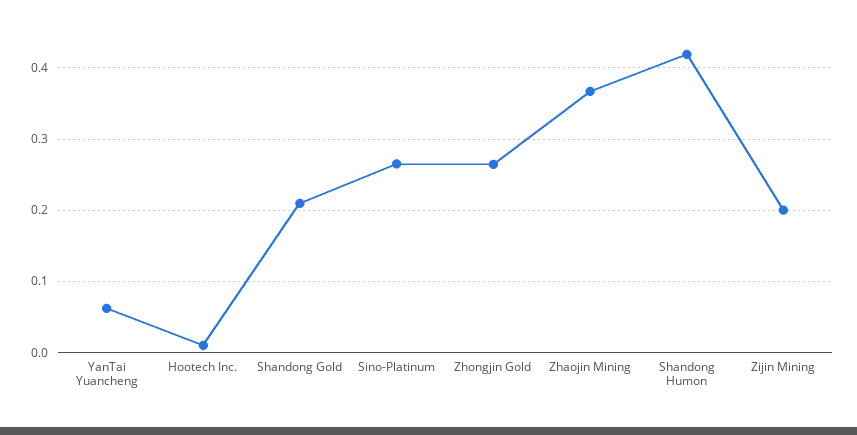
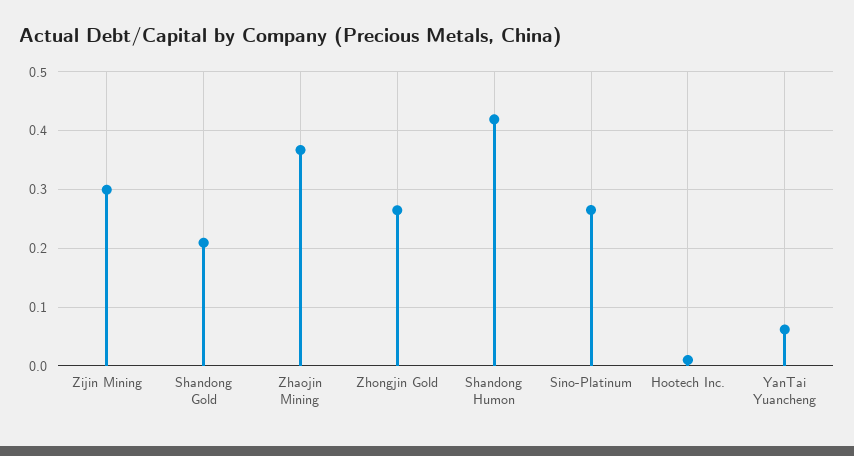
Zijin Mining: 0.2 -> 0.3

